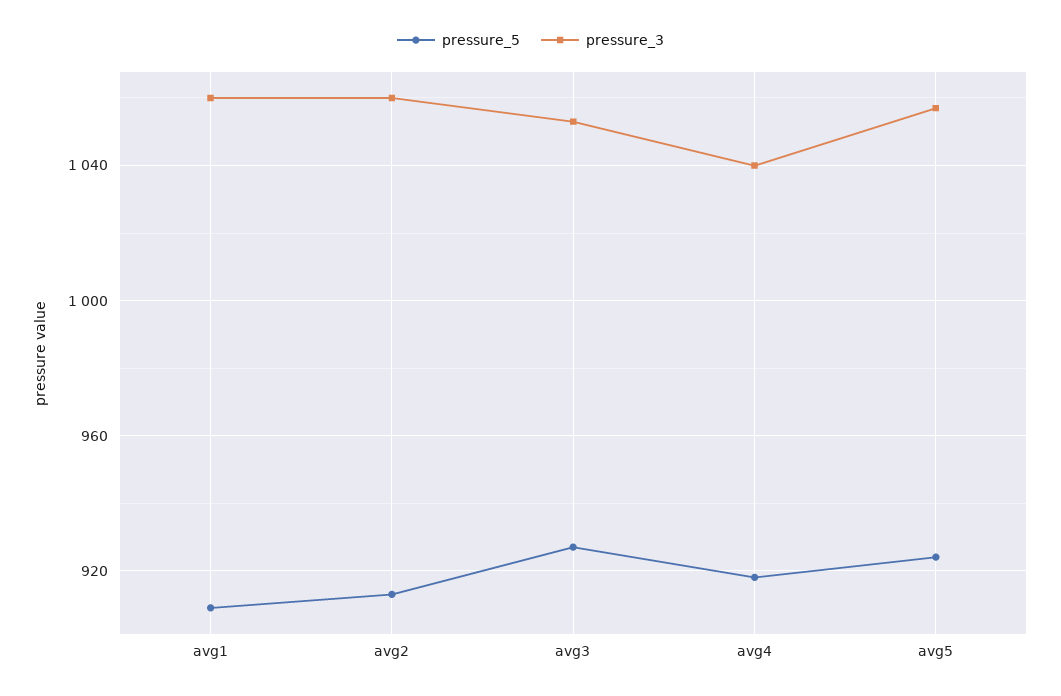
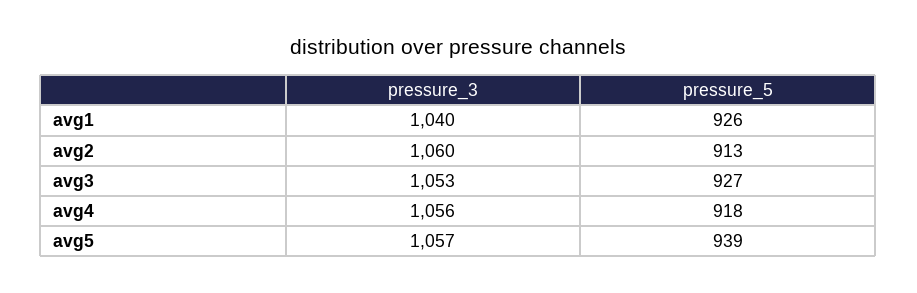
pressure_5, avg1: 910 -> 926
pressure_3, avg1: 1060 -> 1040
pressure_3, avg4: 1040 -> 1056
pressure_5, avg5: 925 -> 939

